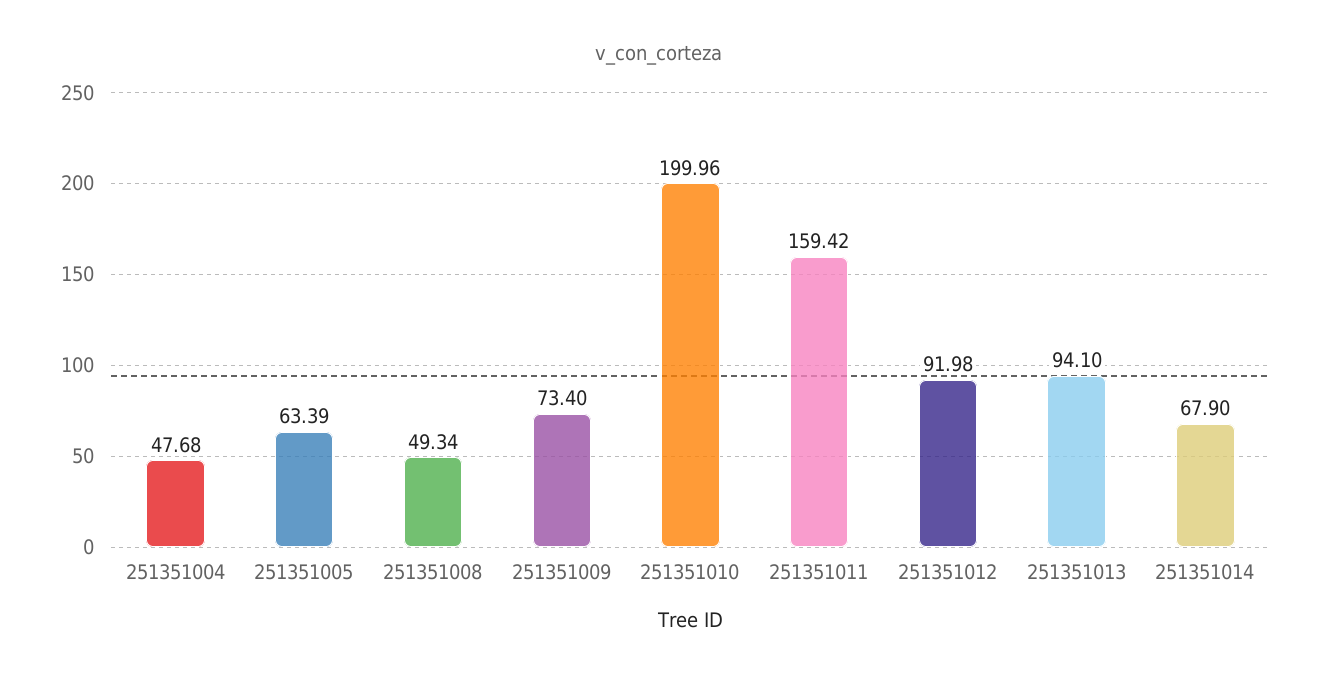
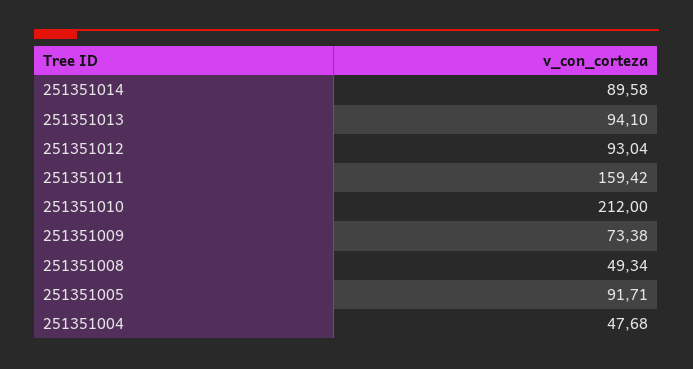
251351005: 63.39 -> 91.71
251351009: 73.4 -> 73.38
251351010: 199.96 -> 212
251351012: 91.98 -> 93.04
251351014: 67.9 -> 89.58

